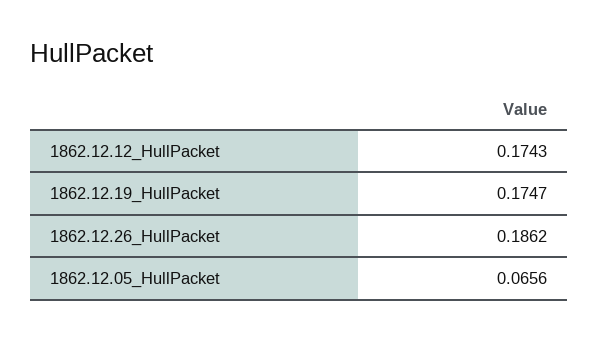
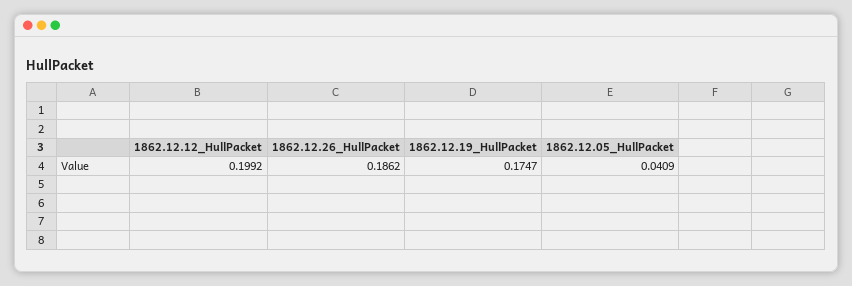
1862.12.12_HullPacket: 0.1743 -> 0.1992
1862.12.05_HullPacket: 0.0656 -> 0.0409

